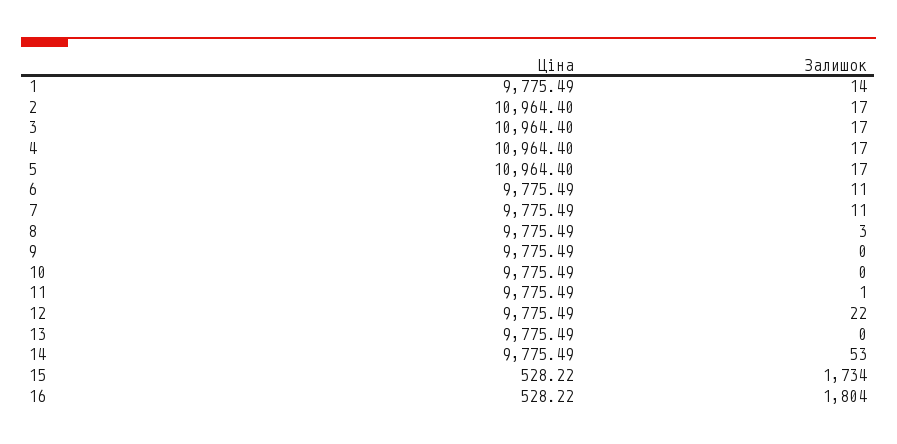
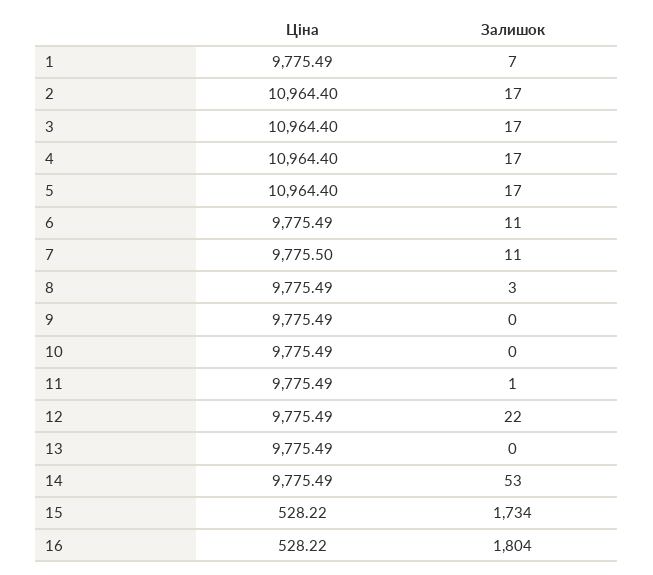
Залишок, 1: 14 -> 7
Ціна, 7: 9775.49 -> 9775.5

